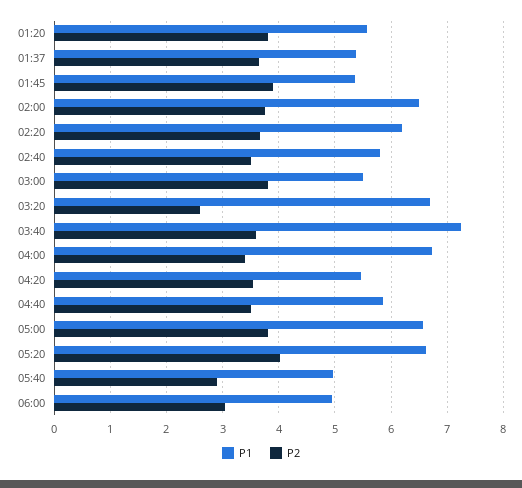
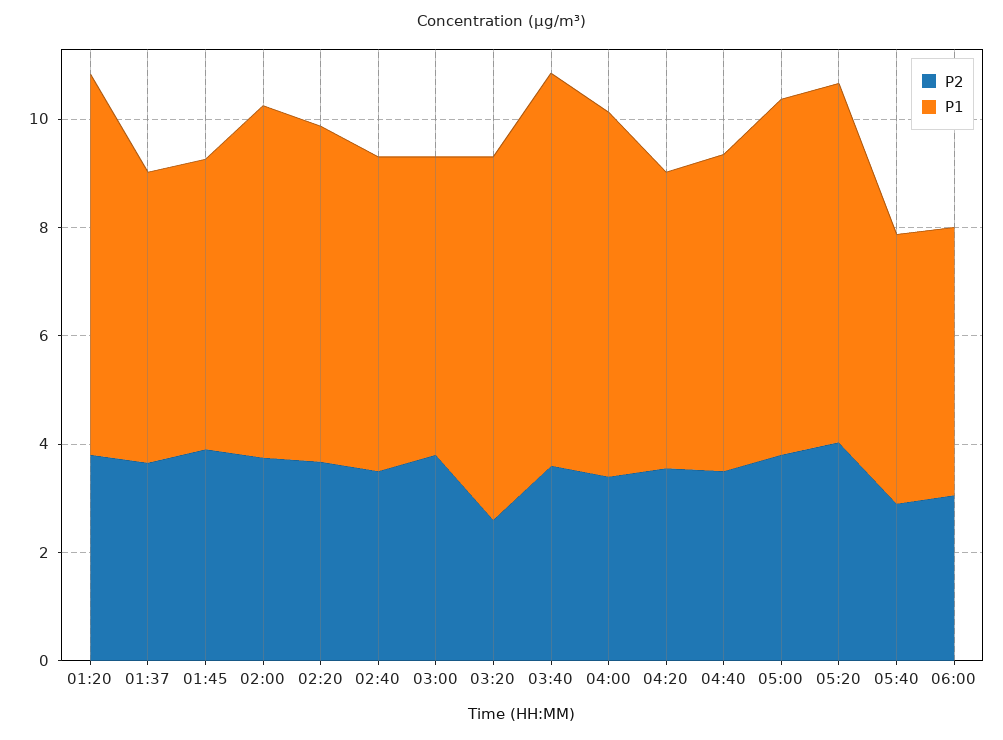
P1, 01:20: 5.6 -> 7

